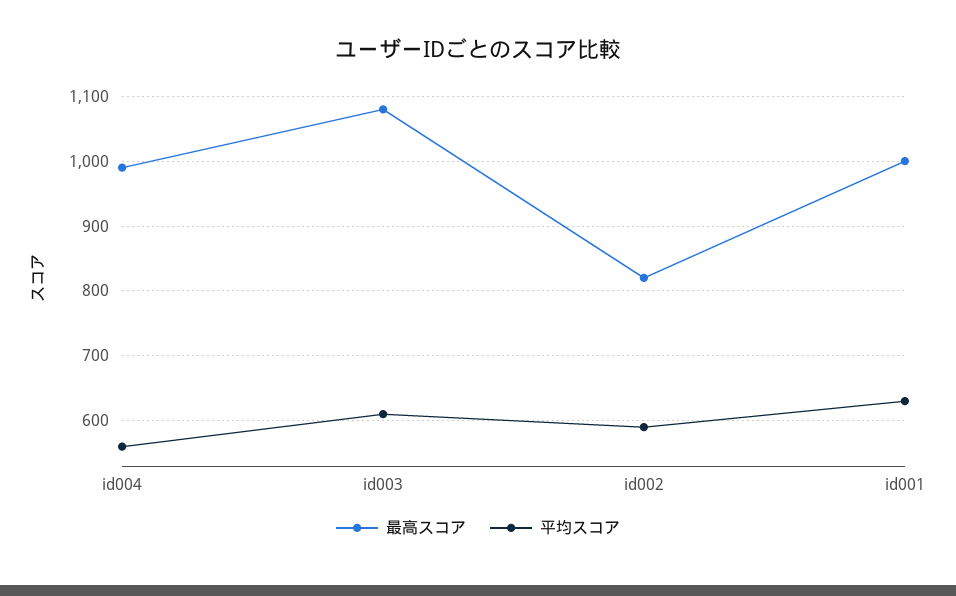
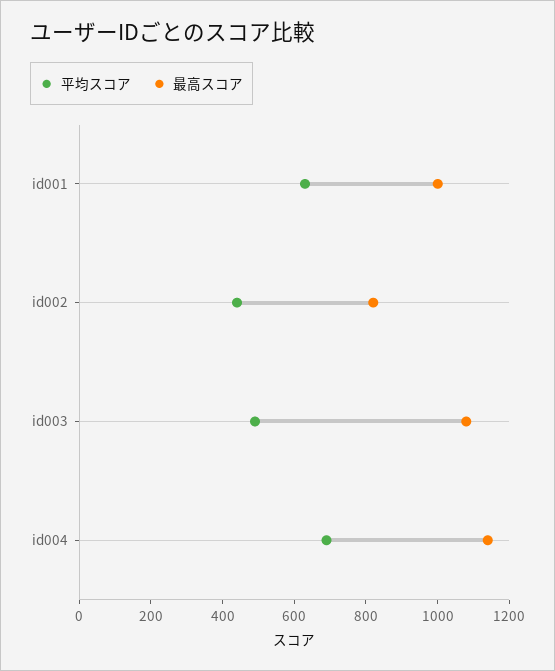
最高スコア, id004: 990 -> 1150
平均スコア, id004: 560 -> 700
平均スコア, id003: 610 -> 500
平均スコア, id002: 590 -> 450

